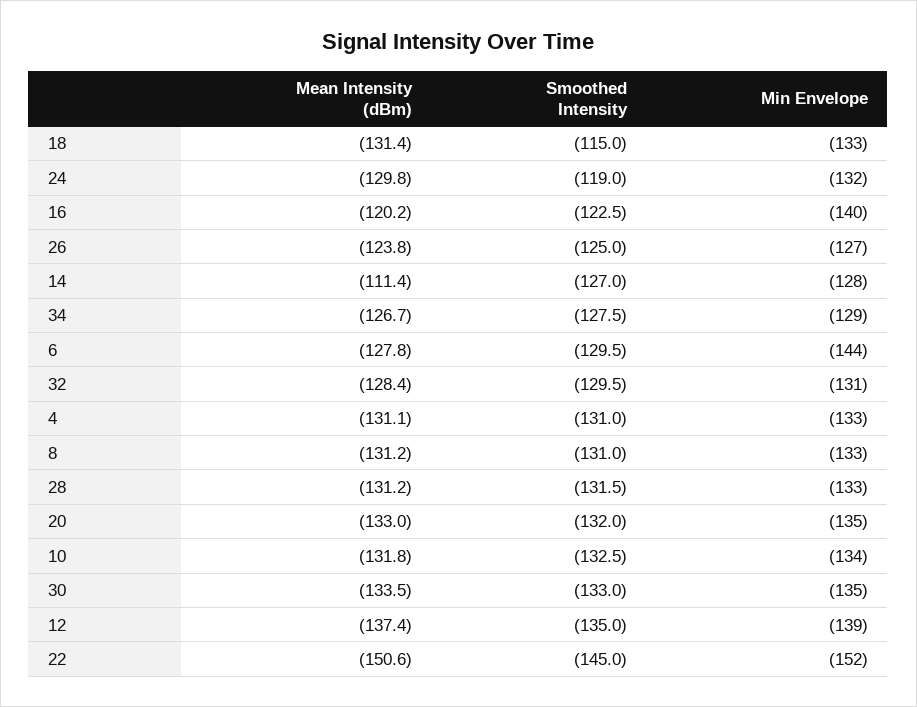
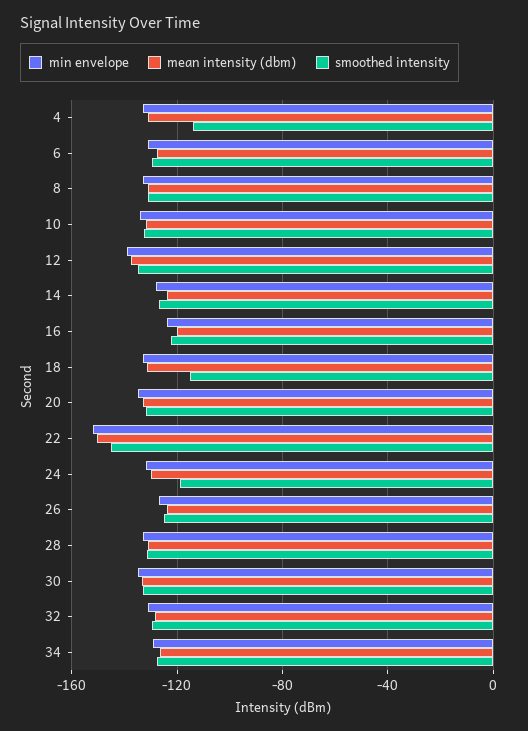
Min Envelope, 16: -140 -> -125
Mean Intensity (dBm), 14: -111.4 -> -125
Min Envelope, 6: -144 -> -130
Smoothed Intensity, 4: -131 -> -115

